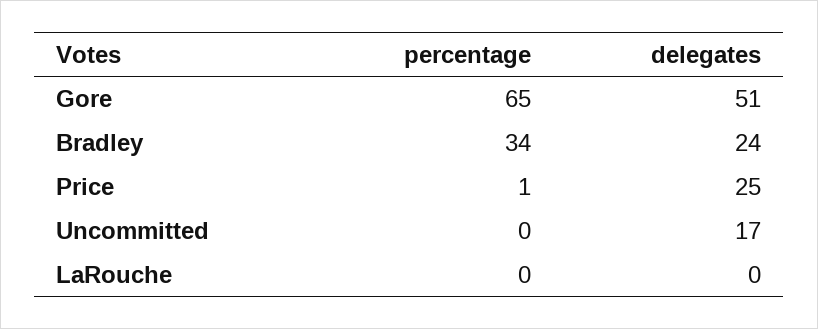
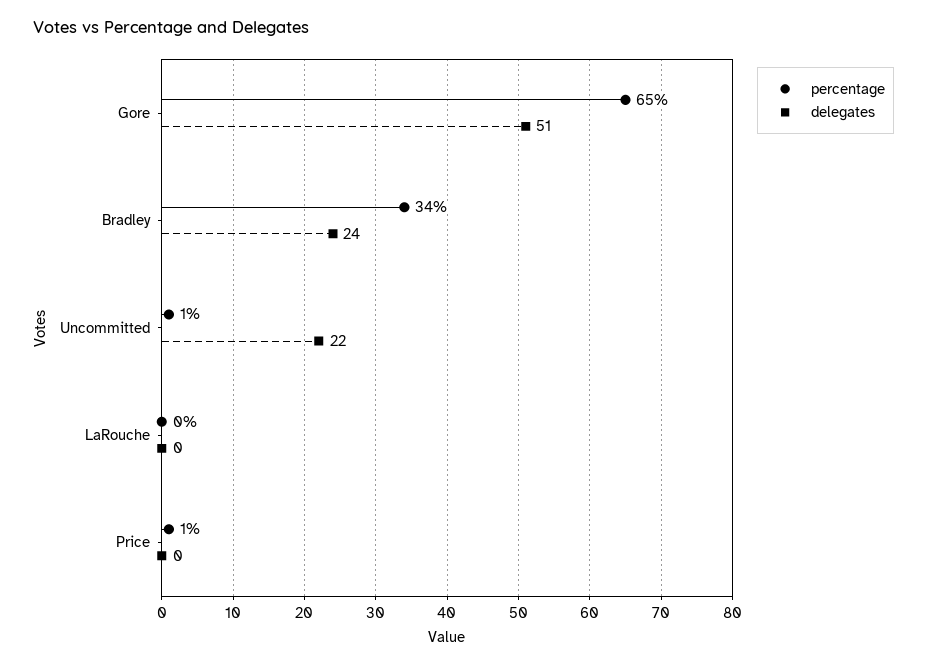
delegates, Price: 25 -> 0
percentage, Uncommitted: 0 -> 1
delegates, Uncommitted: 17 -> 22

